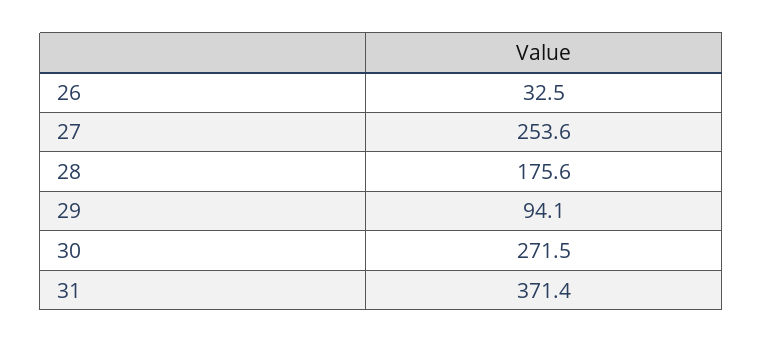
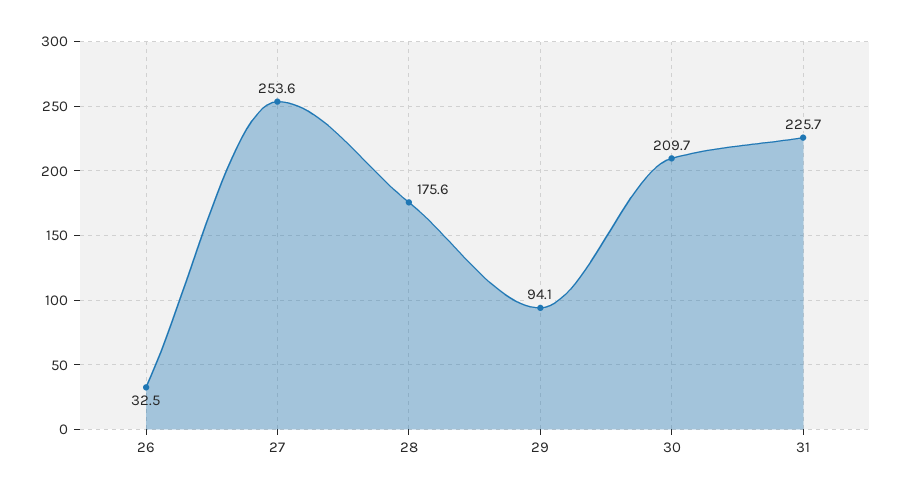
30: 271.5 -> 209.7
31: 371.4 -> 225.7

